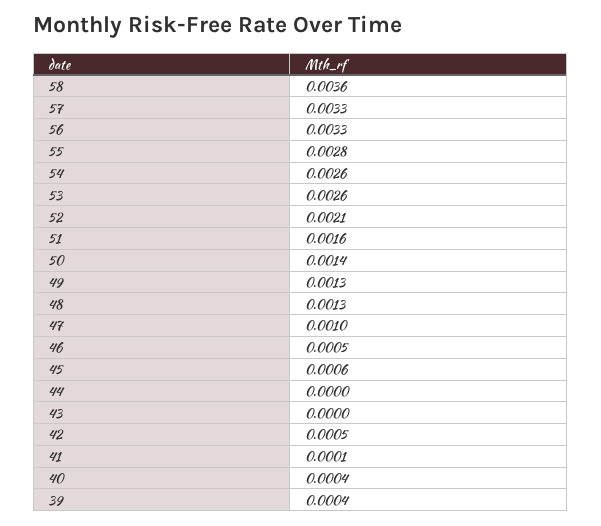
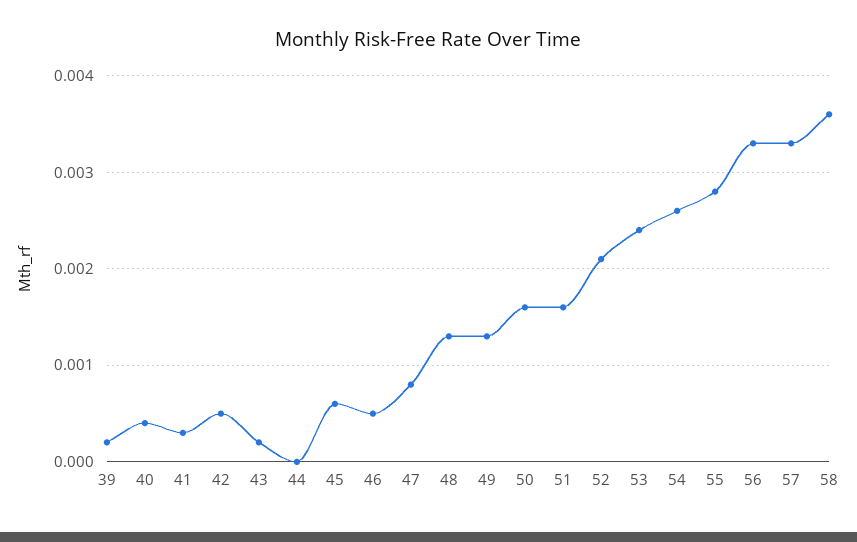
53: 0.0026 -> 0.0024
50: 0.0014 -> 0.0016
47: 0.001 -> 0.0008
43: 0 -> 0.0002
41: 0.0001 -> 0.0003
39: 0.0004 -> 0.0002

